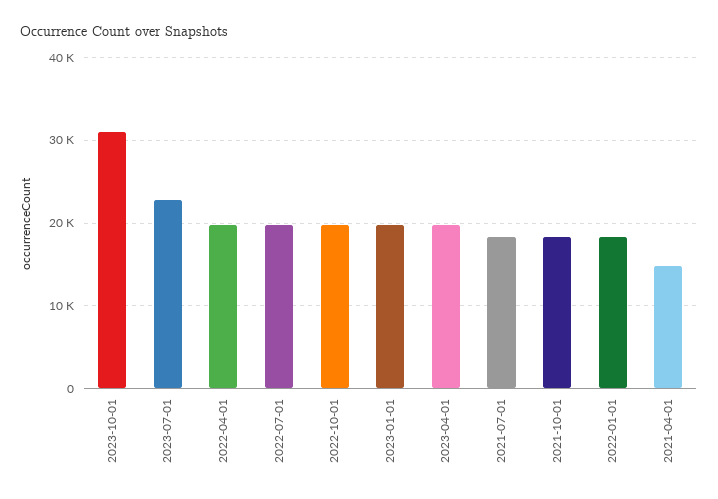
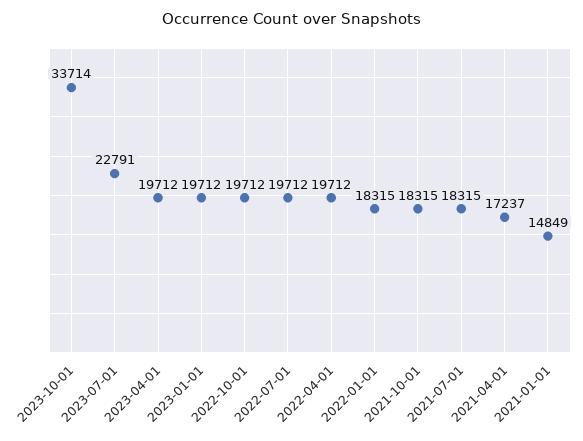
2023-10-01: 31000 -> 33714
2021-04-01: 15000 -> 17237
2021-01-01: none -> 14849

